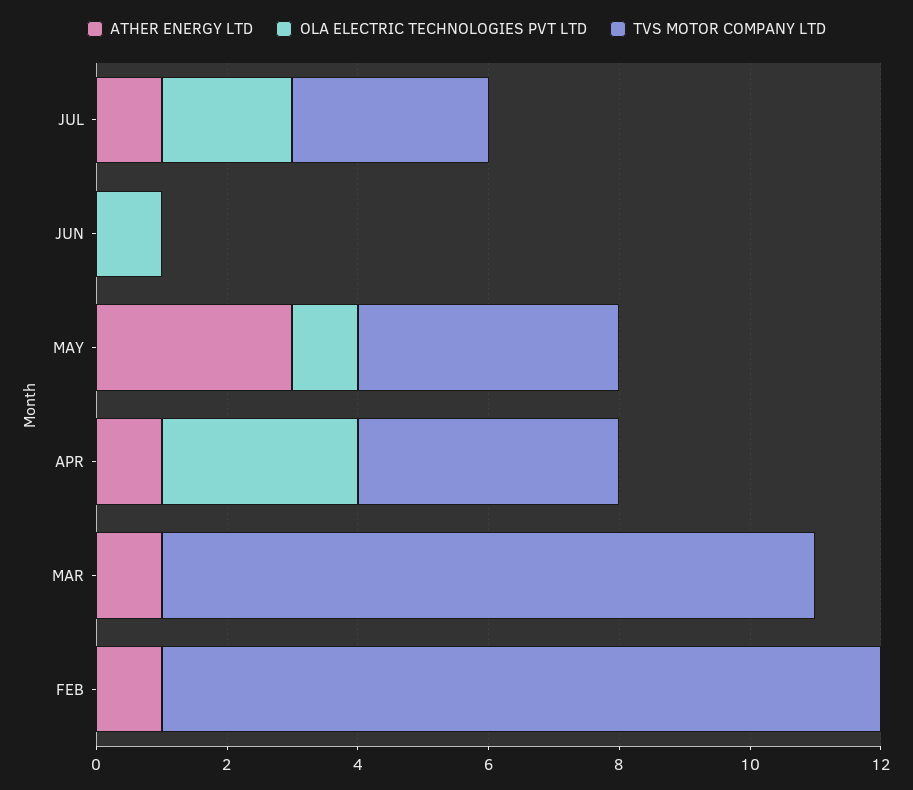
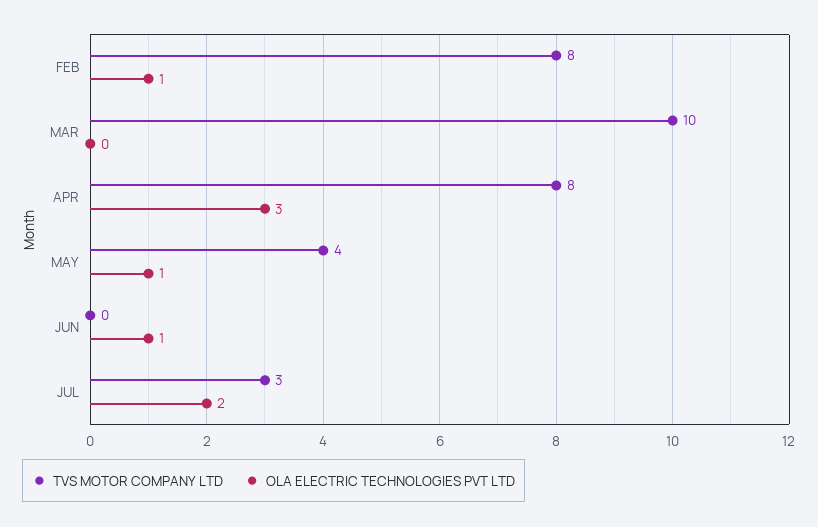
ATHER ENERGY LTD, JUL: 1 -> none
ATHER ENERGY LTD, JUN: 0 -> none
ATHER ENERGY LTD, MAY: 3 -> none
ATHER ENERGY LTD, APR: 1 -> none
TVS MOTOR COMPANY LTD, APR: 4 -> 8
ATHER ENERGY LTD, MAR: 1 -> none
ATHER ENERGY LTD, FEB: 1 -> none
OLA ELECTRIC TECHNOLOGIES PVT LTD, FEB: 0 -> 1
TVS MOTOR COMPANY LTD, FEB: 11 -> 8

